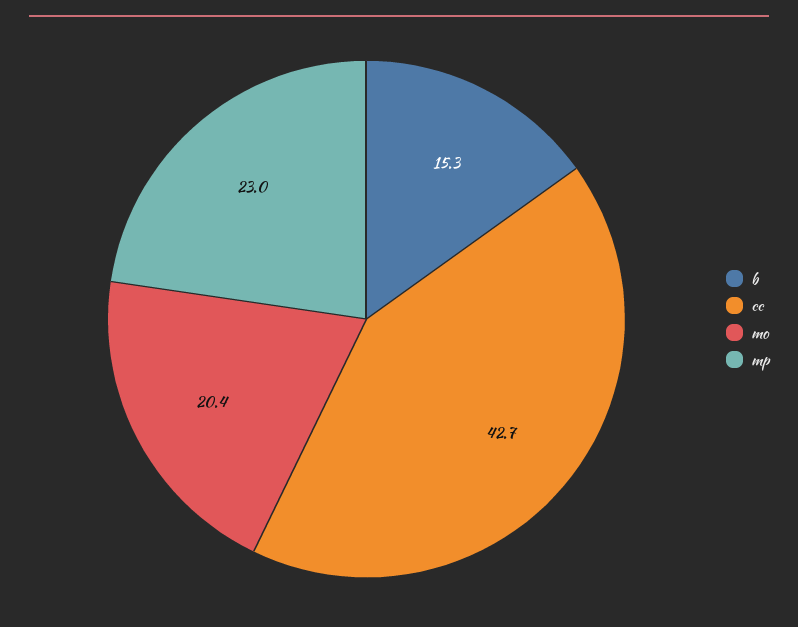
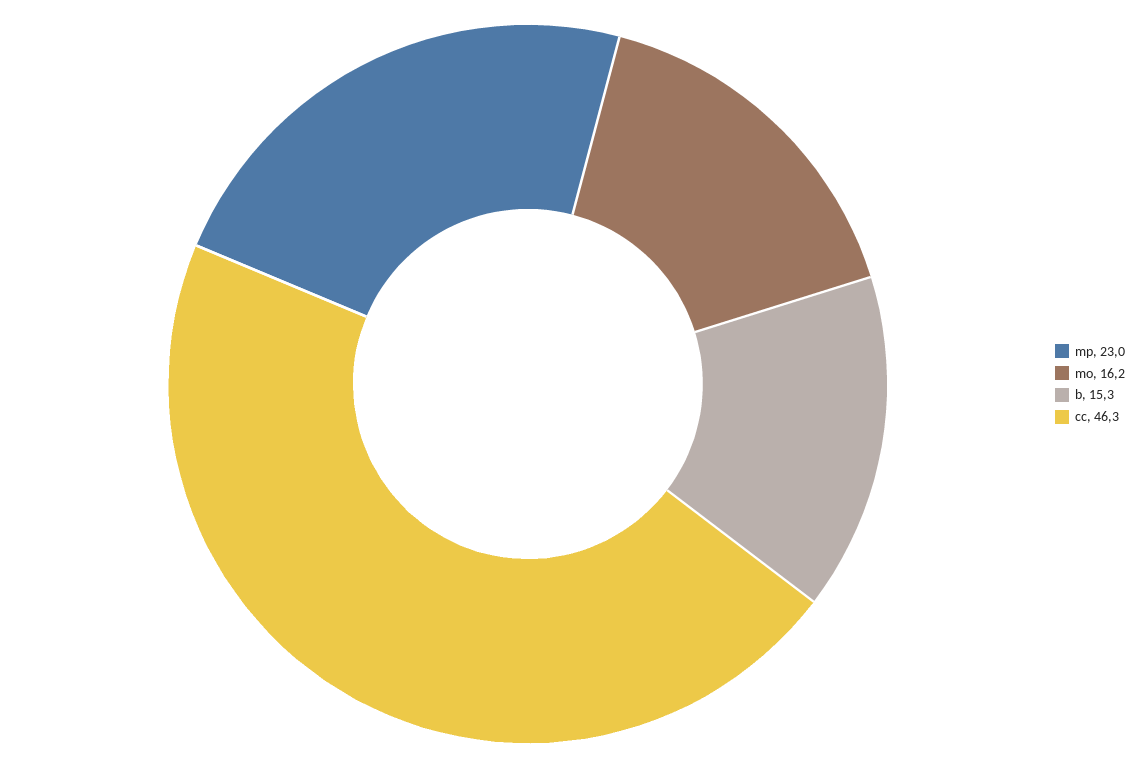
cc: 42.7 -> 46.3
mo: 20.4 -> 16.2

